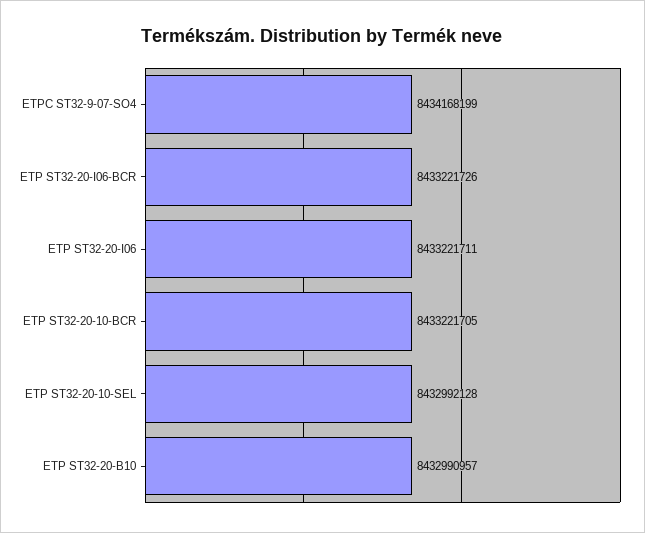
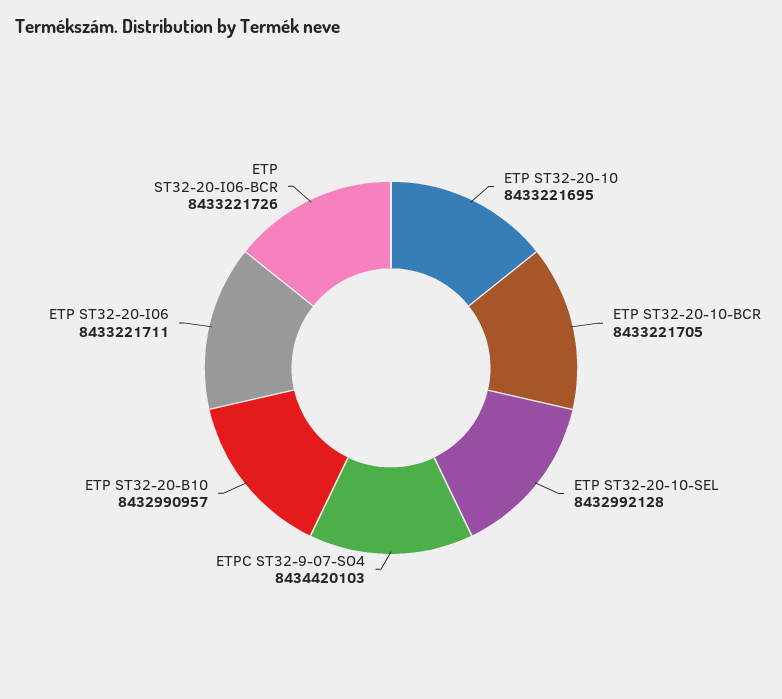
ETPC ST32-9-07-SO4: 8434168199 -> 8434420103
ETP ST32-20-10: none -> 8433221695

